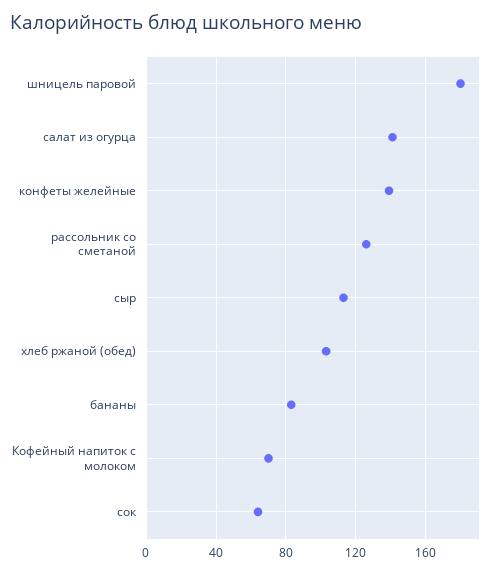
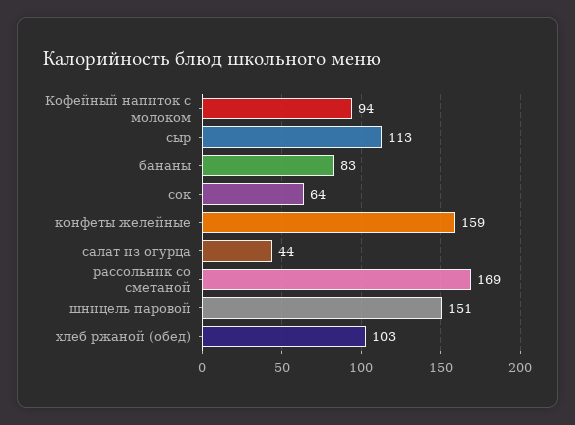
шницель паровой: 180 -> 151
салат из огурца: 140 -> 44
конфеты желейные: 140 -> 159
рассольник со сметаной: 125 -> 169
Кофейный напиток с молоком: 70 -> 94

